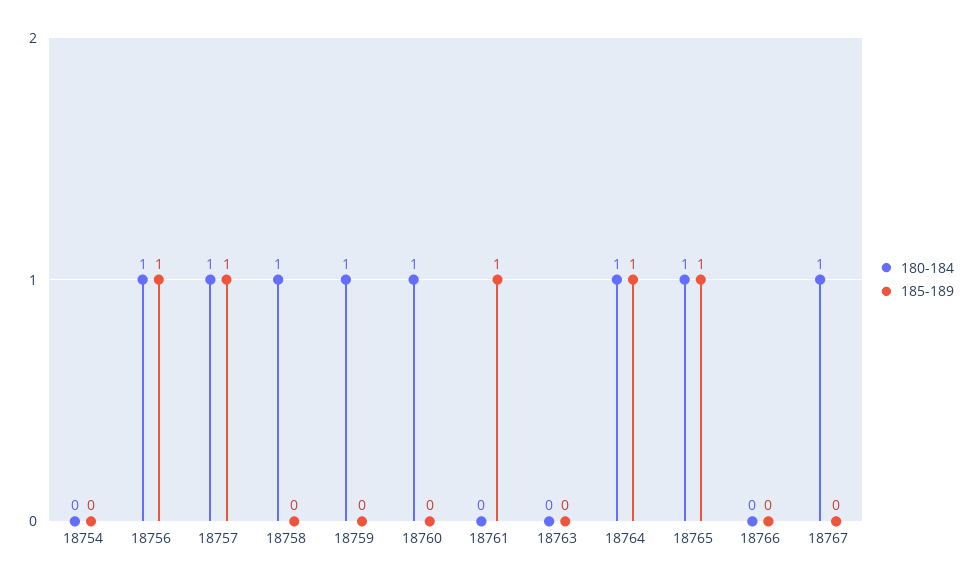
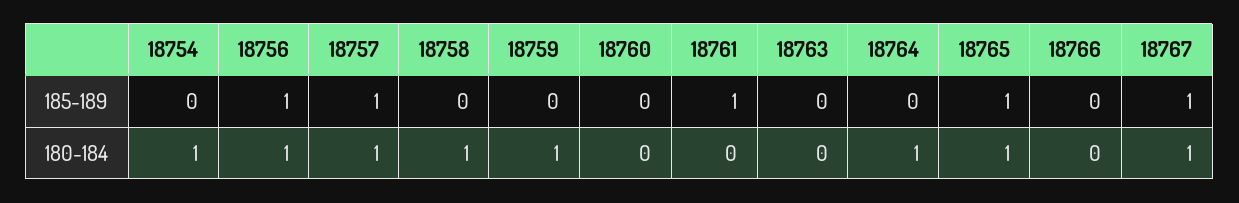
180-184, 18754: 0 -> 1
180-184, 18760: 1 -> 0
185-189, 18764: 1 -> 0
185-189, 18767: 0 -> 1

